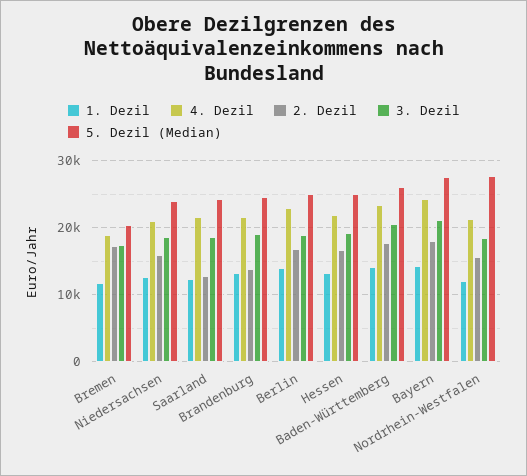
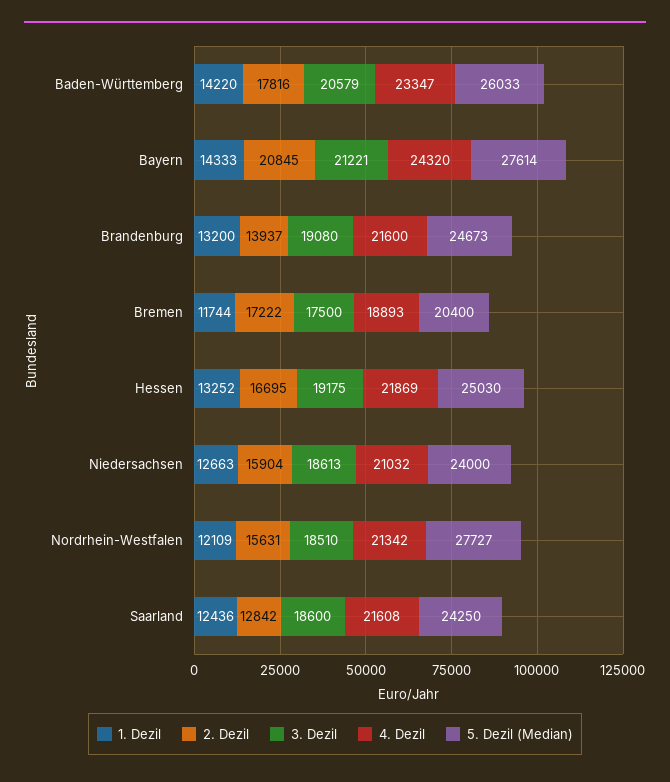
1. Dezil, Berlin: 14000 -> none
4. Dezil, Berlin: 23000 -> none
2. Dezil, Berlin: 17000 -> none
3. Dezil, Berlin: 19000 -> none
5. Dezil (Median), Berlin: 25000 -> none
2. Dezil, Bayern: 18000 -> 20845

